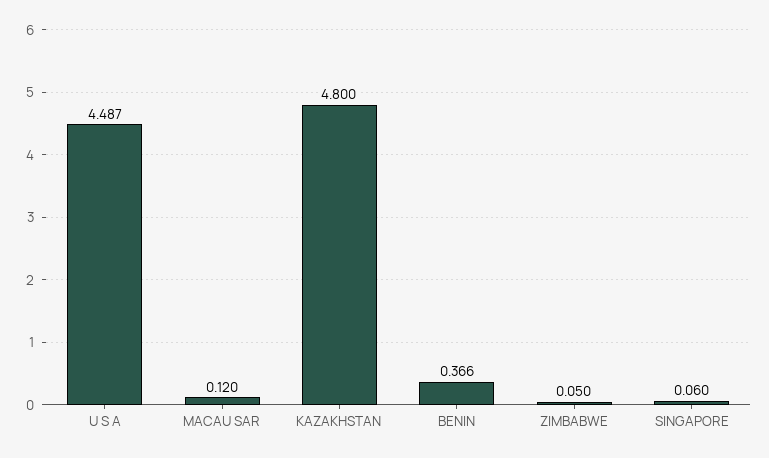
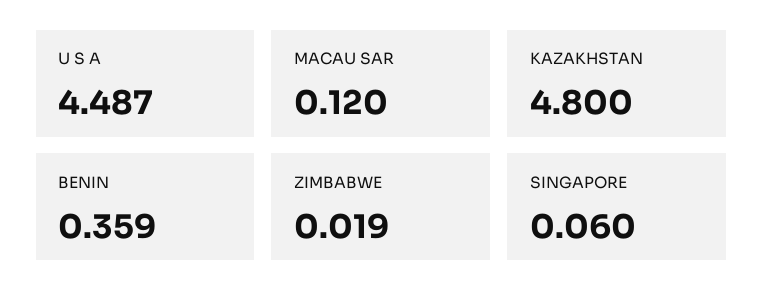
BENIN: 0.366 -> 0.359
ZIMBABWE: 0.05 -> 0.019

